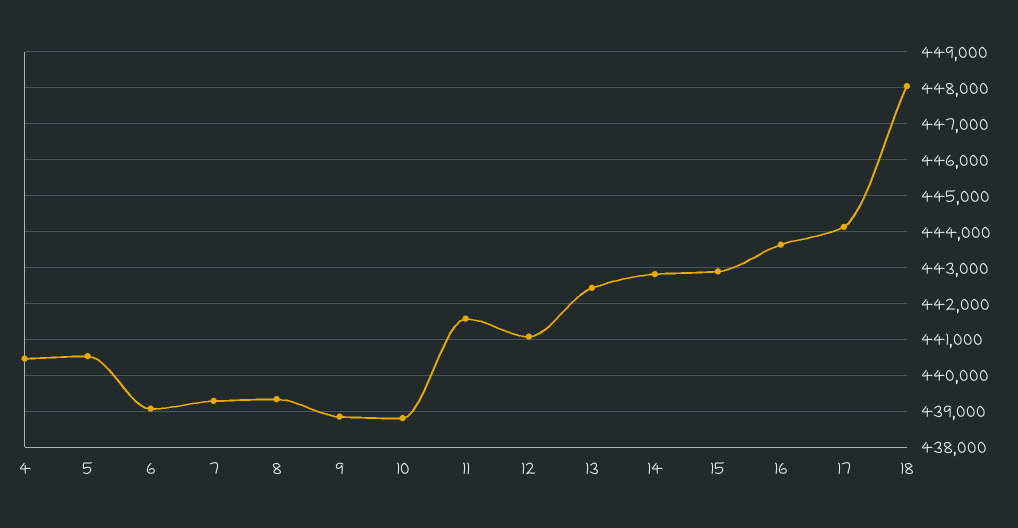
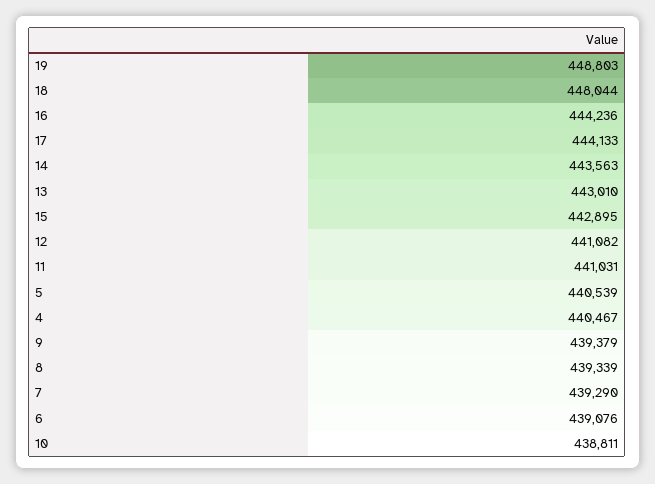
9: 438800 -> 439379
11: 441600 -> 441031
13: 442400 -> 443010
14: 442800 -> 443563
16: 443600 -> 444236
19: none -> 448803

